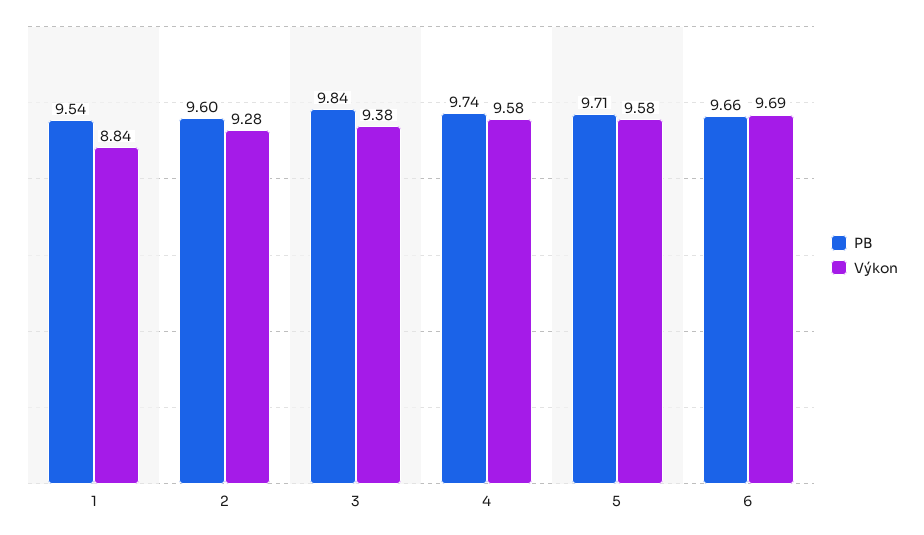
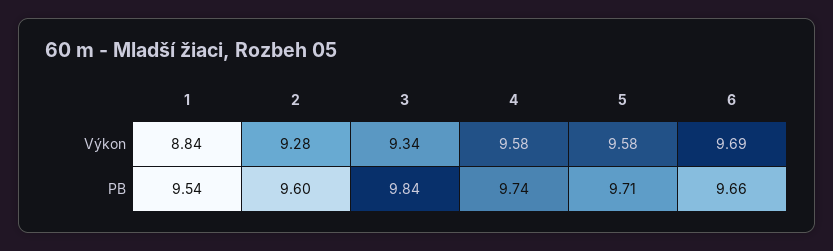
Výkon, 3: 9.38 -> 9.34

